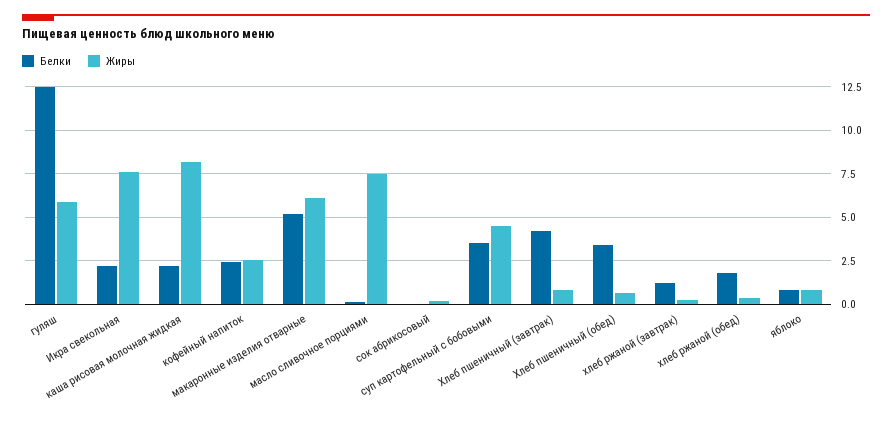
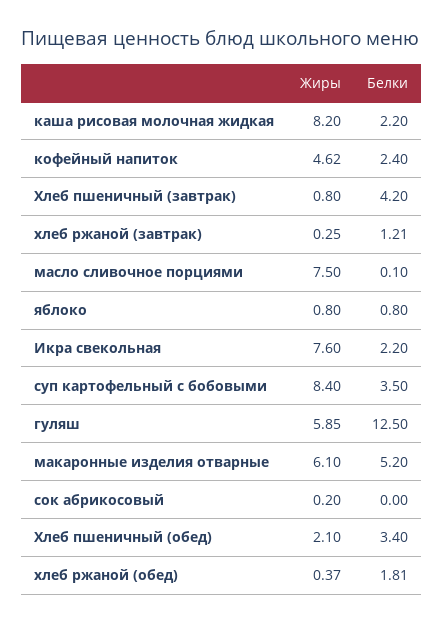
Жиры, кофейный напиток: 2.5 -> 4.62
Жиры, суп картофельный с бобовыми: 4.5 -> 8.4
Жиры, Хлеб пшеничный (обед): 0.5 -> 2.1

